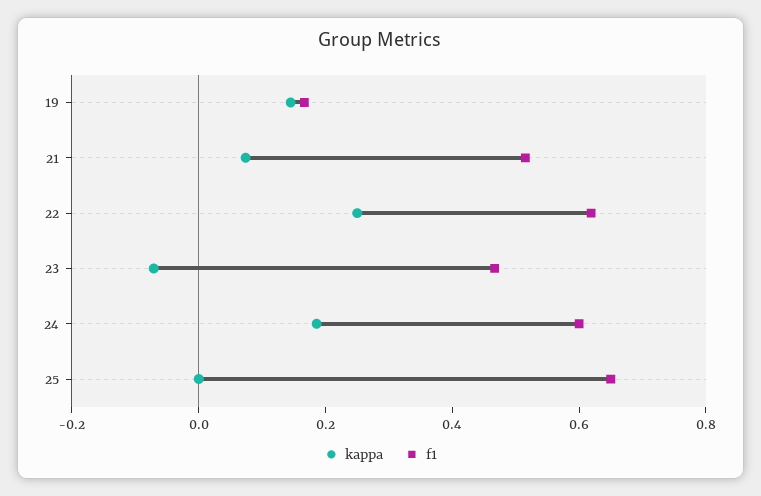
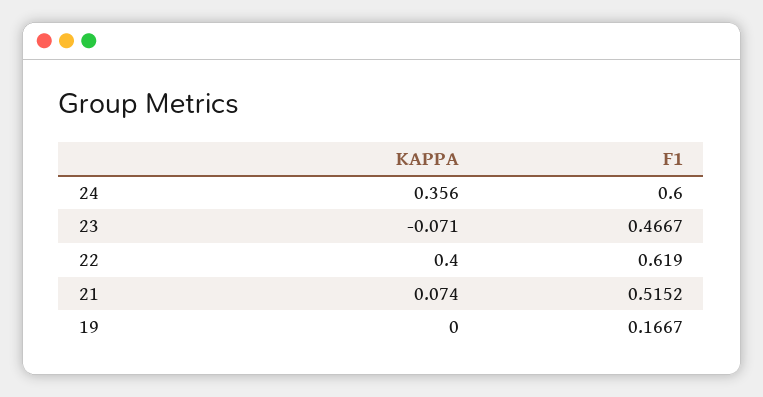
kappa, 19: 0.15 -> 0
kappa, 22: 0.25 -> 0.4
kappa, 24: 0.2 -> 0.356
kappa, 25: 0 -> none
f1, 25: 0.65 -> none

